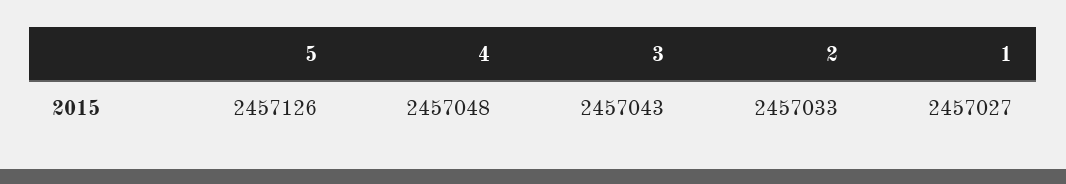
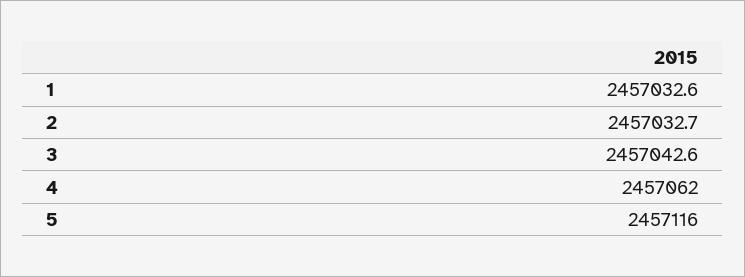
5: 2457126 -> 2457116
4: 2457048 -> 2457062
1: 2457027 -> 2457032.6

